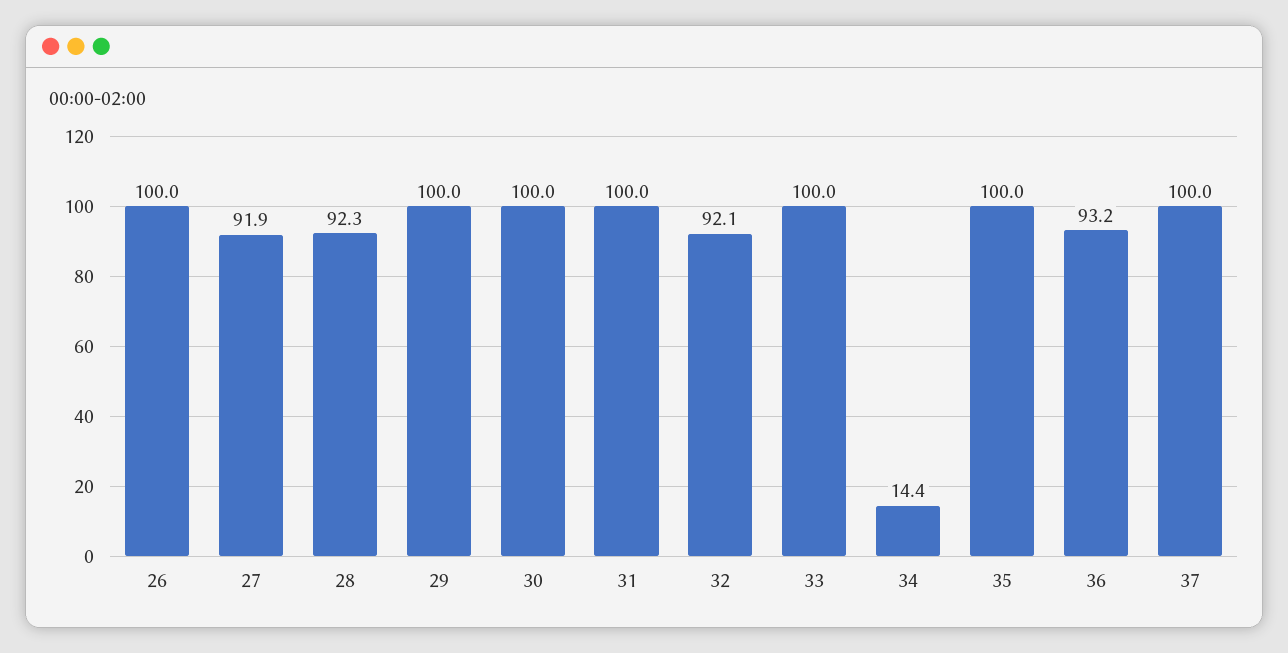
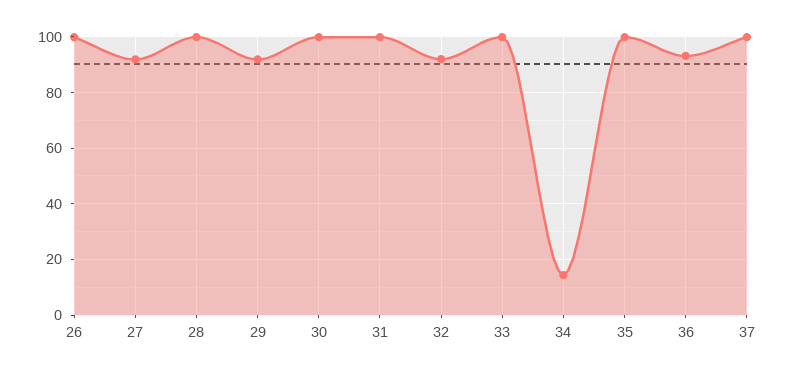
28: 92.3 -> 100
29: 100 -> 92.5

